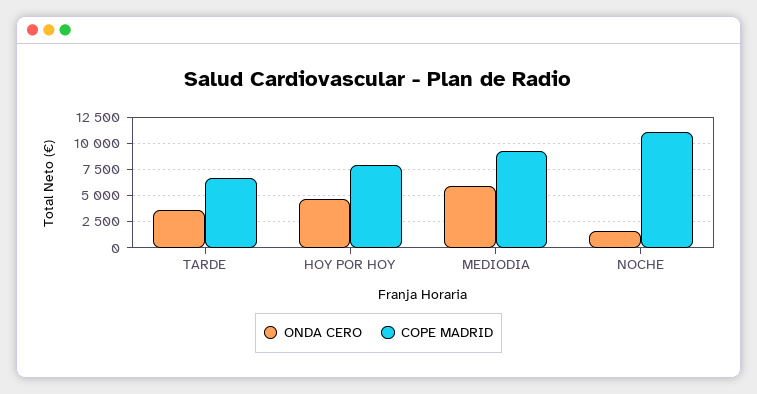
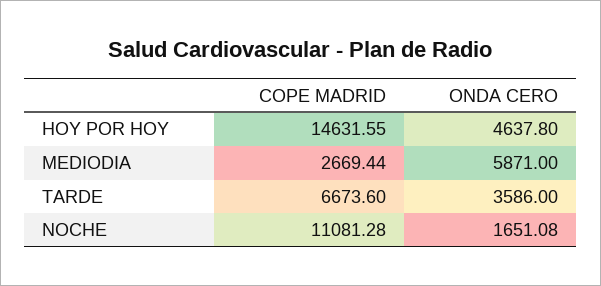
COPE MADRID, HOY POR HOY: 7500 -> 14631.55
COPE MADRID, MEDIODIA: 10000 -> 2669.44

